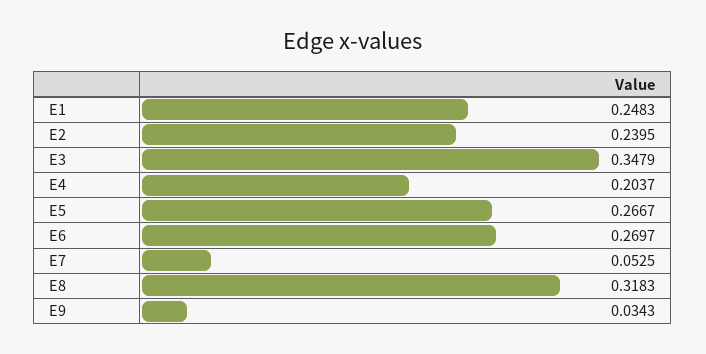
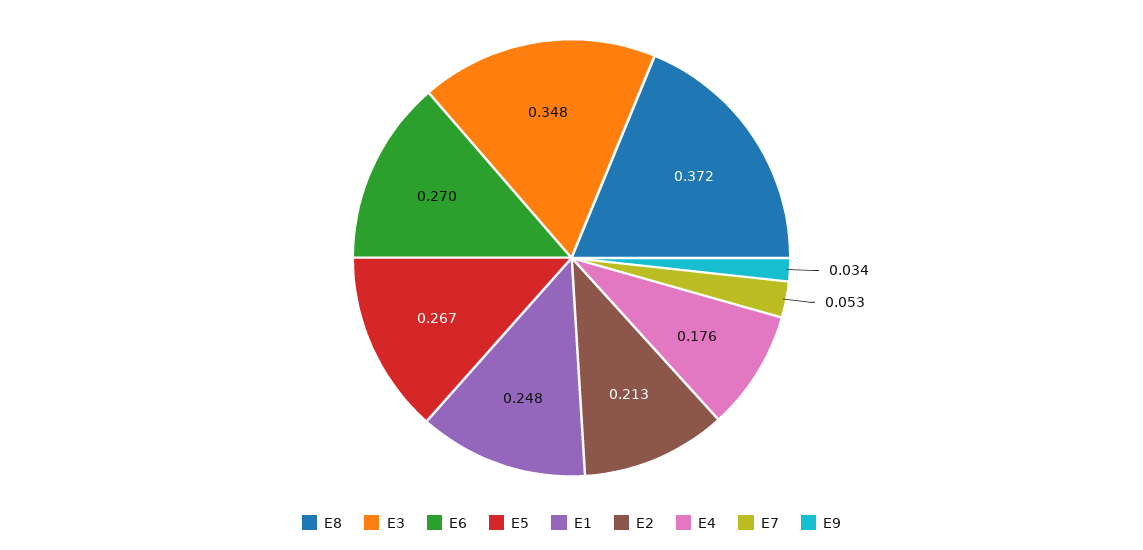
E2: 0.2395 -> 0.213
E4: 0.2037 -> 0.176
E8: 0.3183 -> 0.372

